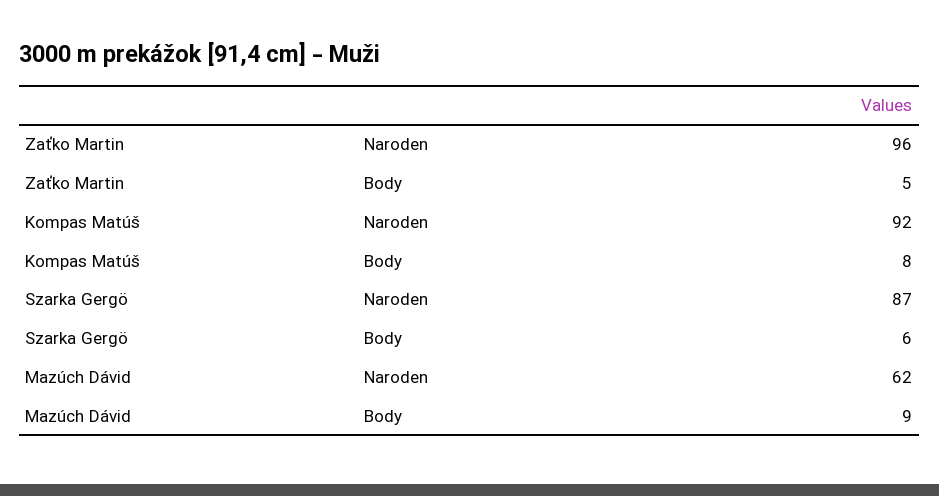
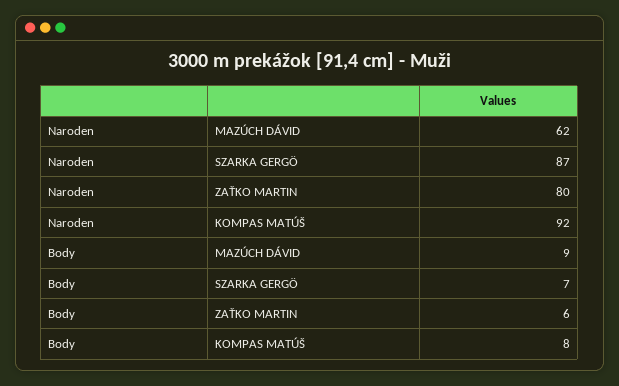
Zaťko Martin, Naroden: 96 -> 80
Zaťko Martin, Body: 5 -> 6
Szarka Gergö, Body: 6 -> 7

